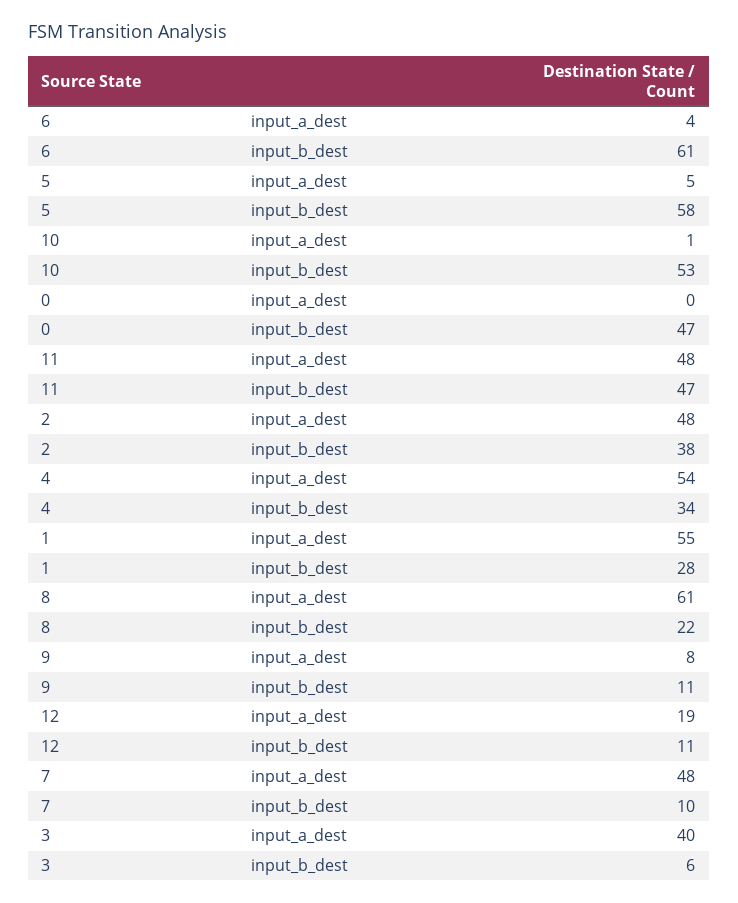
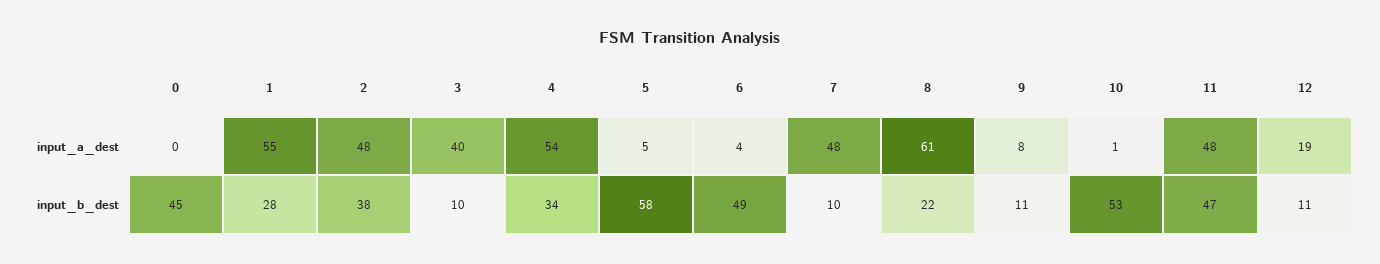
6, input_b_dest: 61 -> 49
0, input_b_dest: 47 -> 45
3, input_b_dest: 6 -> 10

